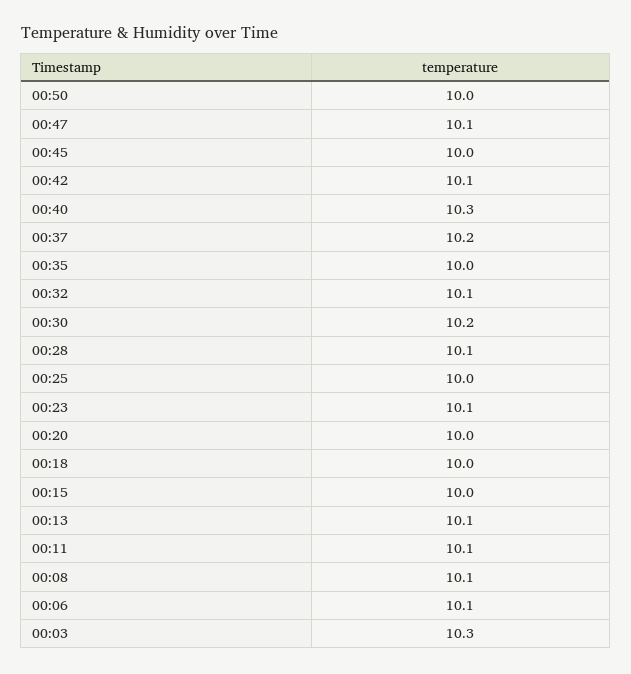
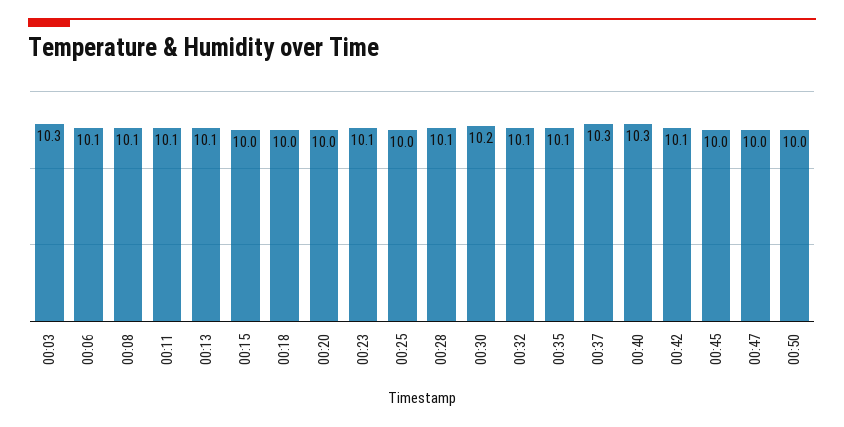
00:47: 10.1 -> 10
00:37: 10.2 -> 10.3
00:35: 10 -> 10.1

